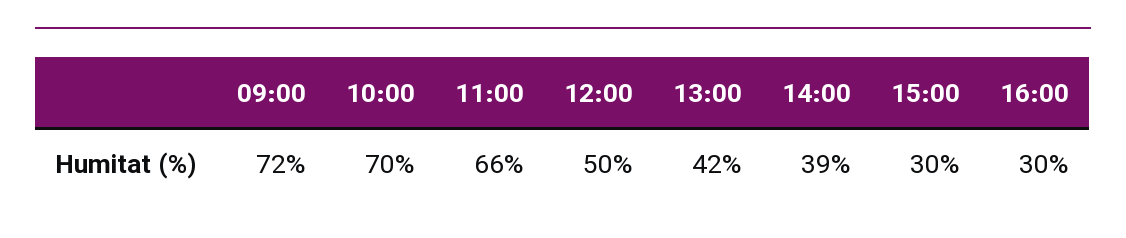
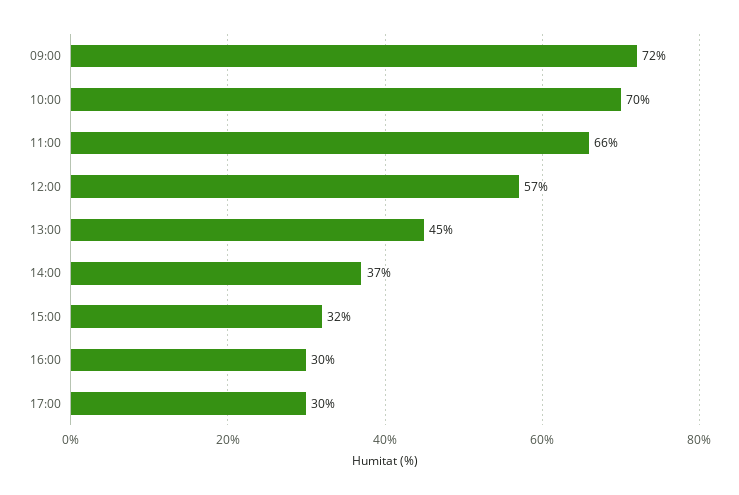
12:00: 50 -> 57
13:00: 42 -> 45
14:00: 39 -> 37
15:00: 30 -> 32
17:00: none -> 30

